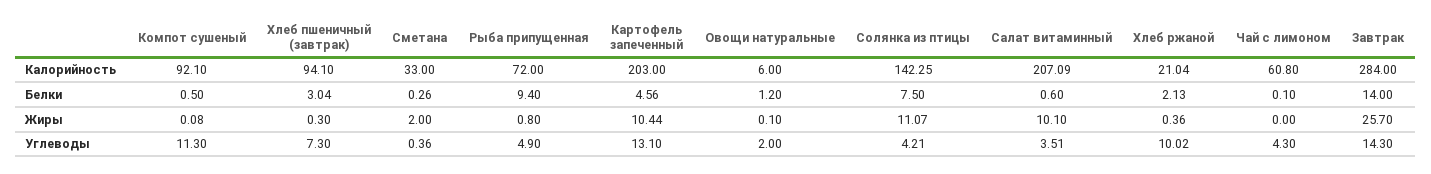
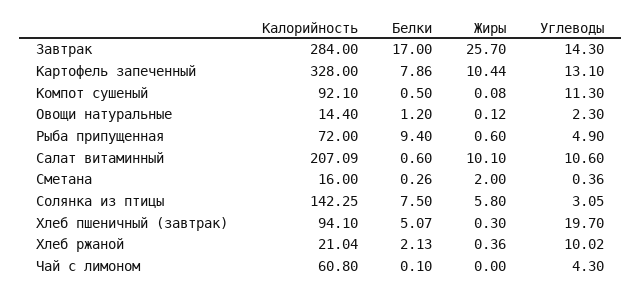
Сметана, Калорийность: 33 -> 16
Картофель запеченный, Калорийность: 203 -> 328
Овощи натуральные, Калорийность: 6 -> 14.4
Хлеб пшеничный (завтрак), Белки: 3.04 -> 5.07
Картофель запеченный, Белки: 4.56 -> 7.86
Завтрак, Белки: 14 -> 17
Рыба припущенная, Жиры: 0.8 -> 0.6
Овощи натуральные, Жиры: 0.1 -> 0.12
Солянка из птицы, Жиры: 11.07 -> 5.8
Хлеб пшеничный (завтрак), Углеводы: 7.3 -> 19.7
Овощи натуральные, Углеводы: 2 -> 2.3
Солянка из птицы, Углеводы: 4.21 -> 3.05
Салат витаминный, Углеводы: 3.51 -> 10.6

